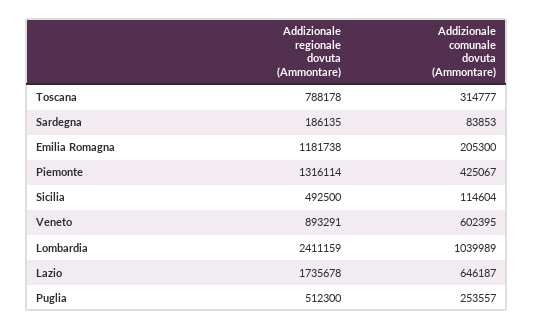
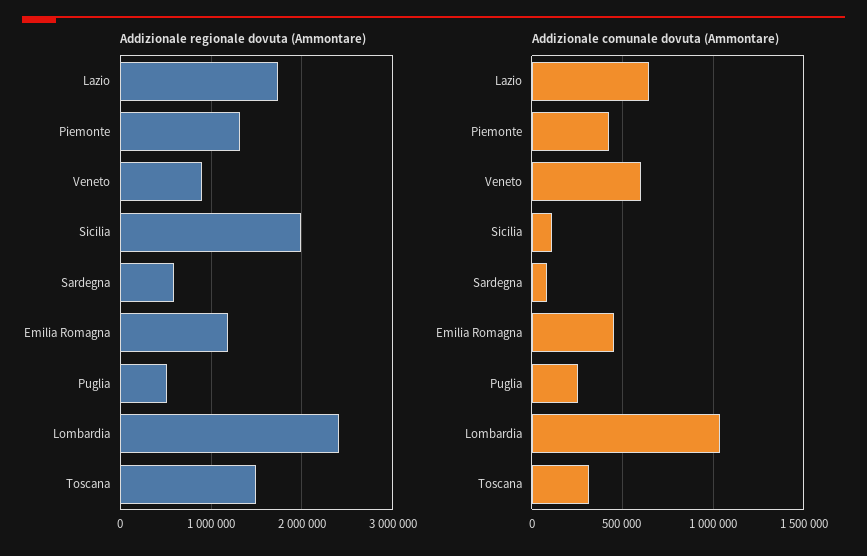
Addizionale regionale dovuta (Ammontare), Toscana: 788178 -> 1500000
Addizionale regionale dovuta (Ammontare), Sardegna: 186135 -> 600000
Addizionale comunale dovuta (Ammontare), Emilia Romagna: 205300 -> 450000
Addizionale regionale dovuta (Ammontare), Sicilia: 492500 -> 2000000

